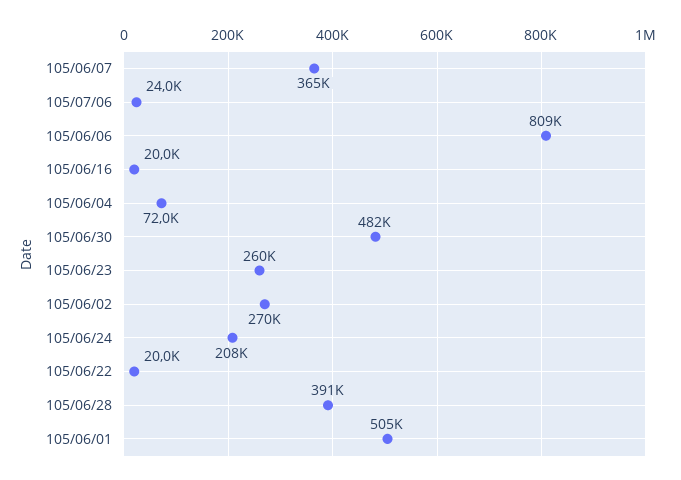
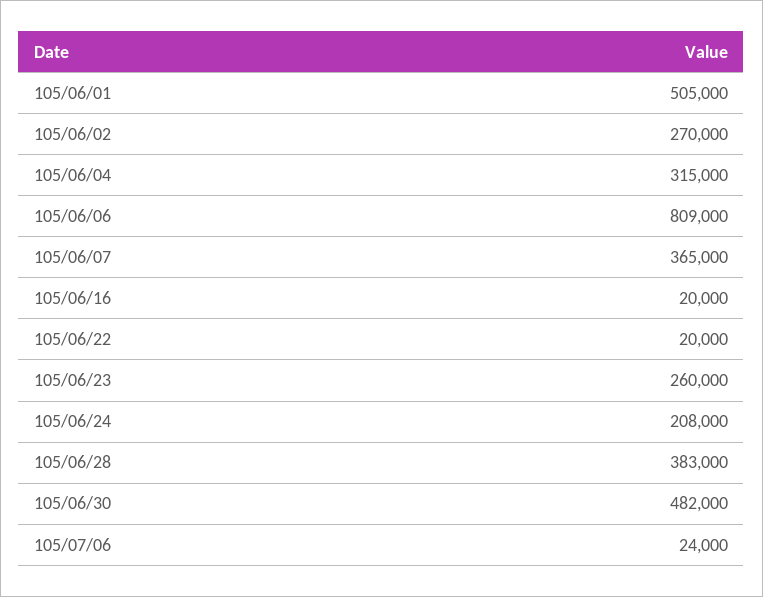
105/06/04: 72000 -> 315000
105/06/28: 391000 -> 383000

